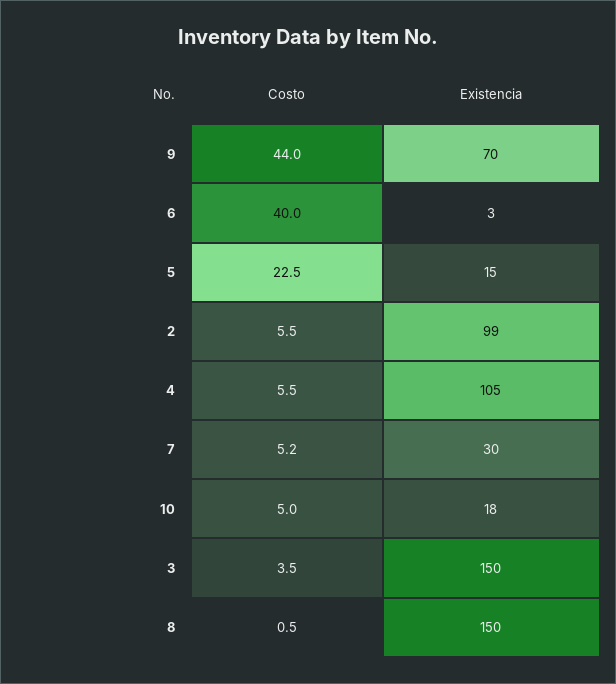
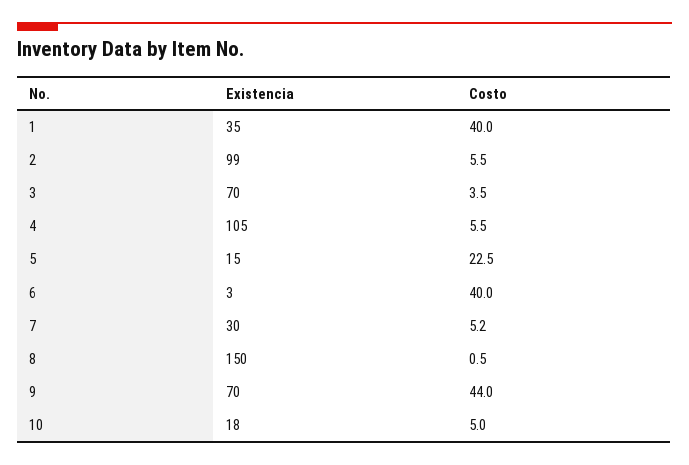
Existencia, 3: 150 -> 70
Existencia, 1: none -> 35
Costo, 1: none -> 40

